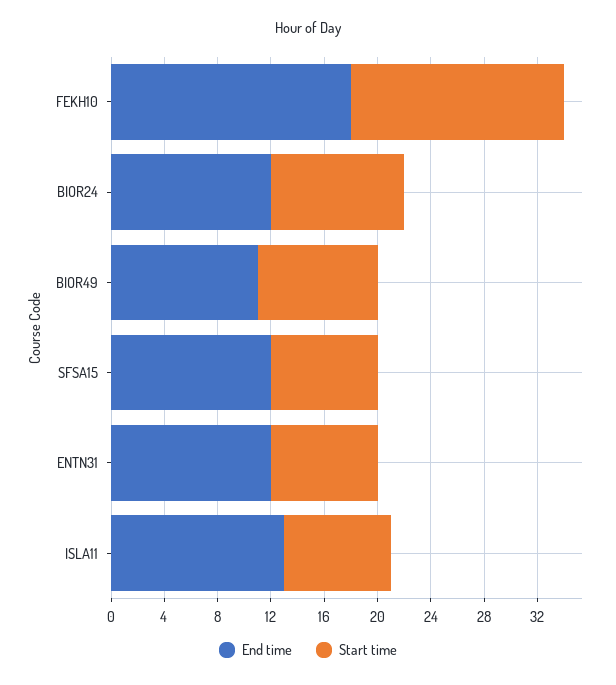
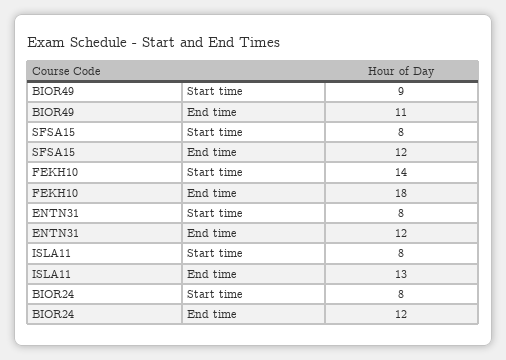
Start time, FEKH10: 16 -> 14
Start time, BIOR24: 10 -> 8

